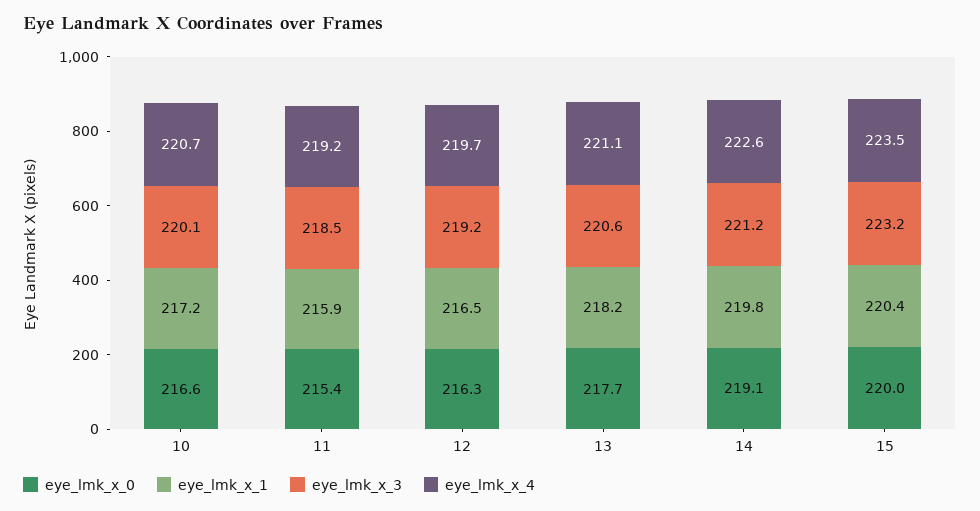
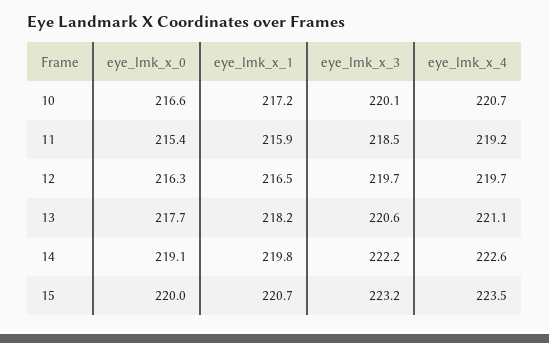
eye_lmk_x_3, 12: 219.2 -> 219.7
eye_lmk_x_3, 14: 221.2 -> 222.2
eye_lmk_x_1, 15: 220.4 -> 220.7

